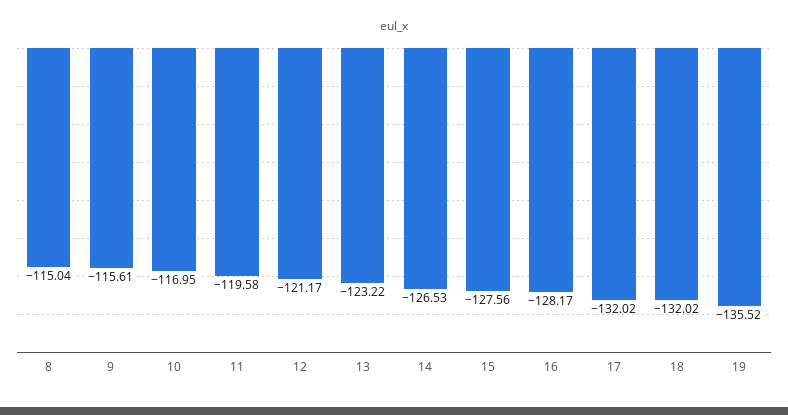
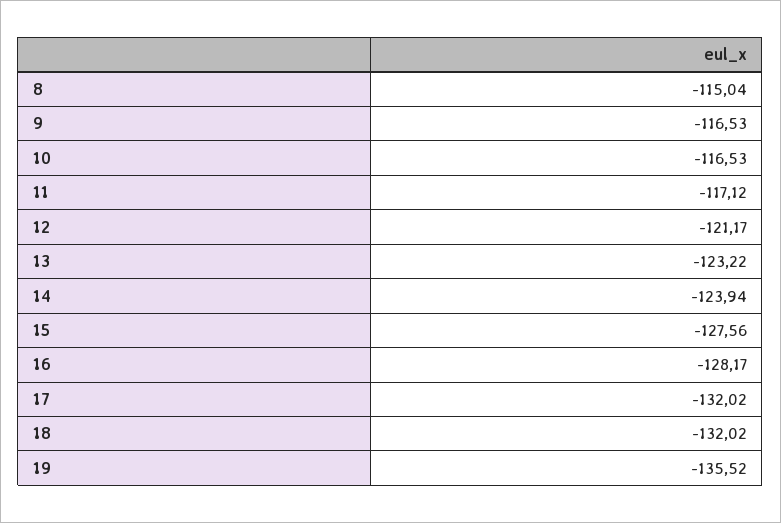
9: -115.61 -> -116.53
10: -116.95 -> -116.53
11: -119.58 -> -117.12
14: -126.53 -> -123.94

